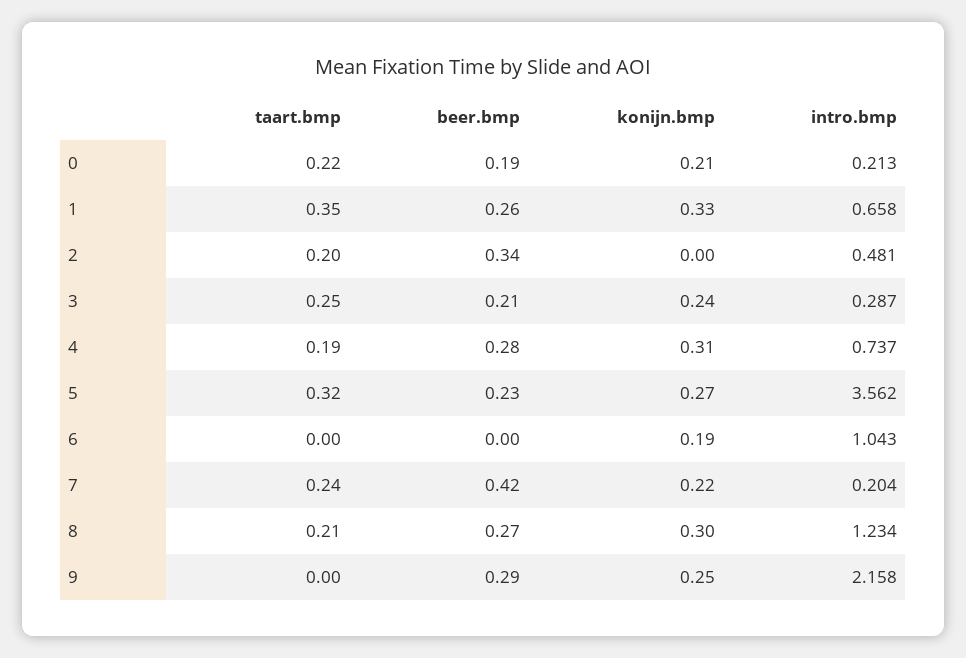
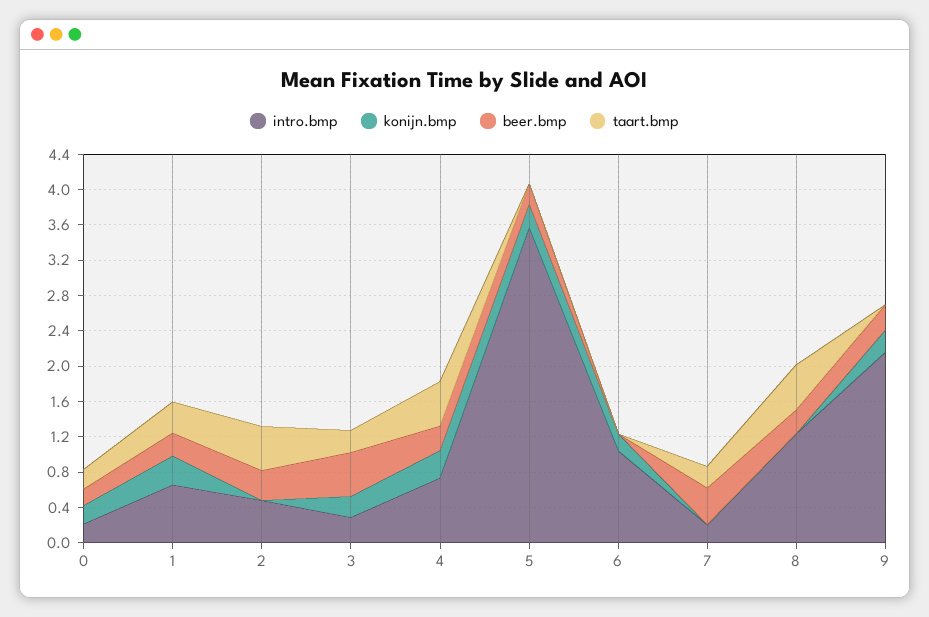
taart.bmp, 2: 0.2 -> 0.5
beer.bmp, 3: 0.21 -> 0.5
taart.bmp, 4: 0.19 -> 0.5
taart.bmp, 5: 0.32 -> 0
konijn.bmp, 7: 0.22 -> 0
taart.bmp, 8: 0.21 -> 0.5
konijn.bmp, 8: 0.3 -> 0

